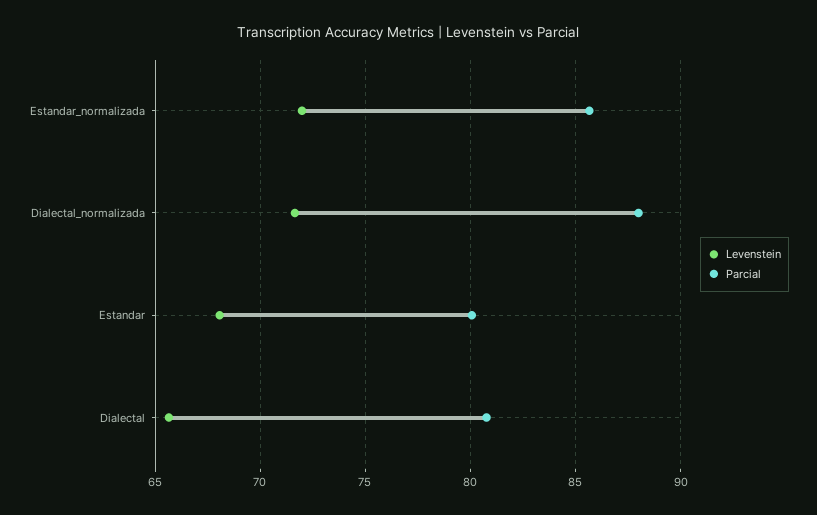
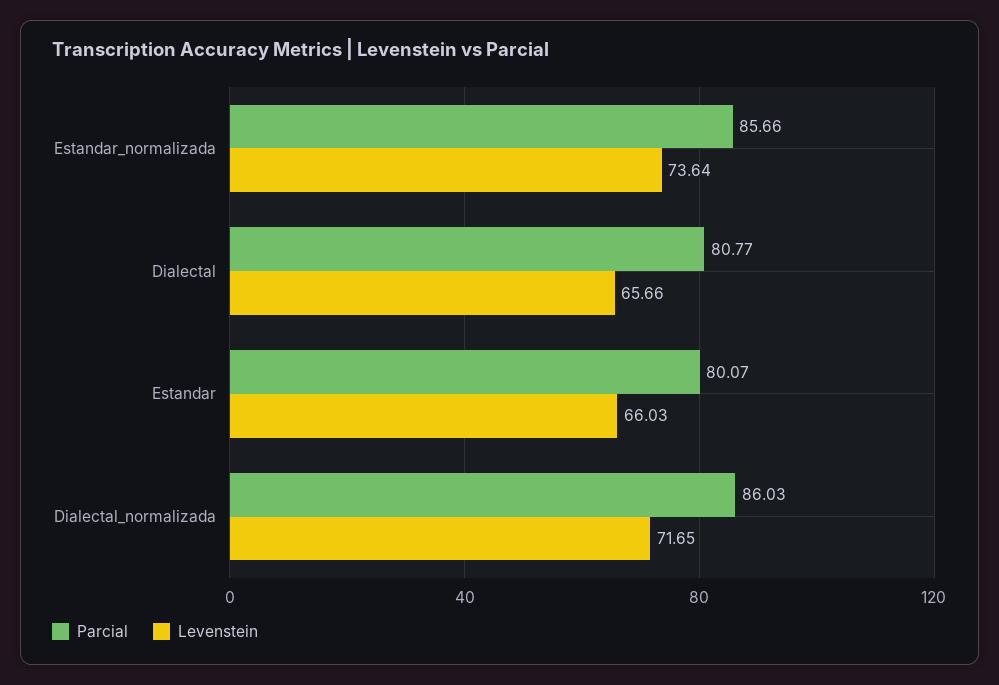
Levenstein, Estandar_normalizada: 72 -> 73.64
Parcial, Dialectal_normalizada: 88 -> 86.03
Levenstein, Estandar: 68 -> 66.03

